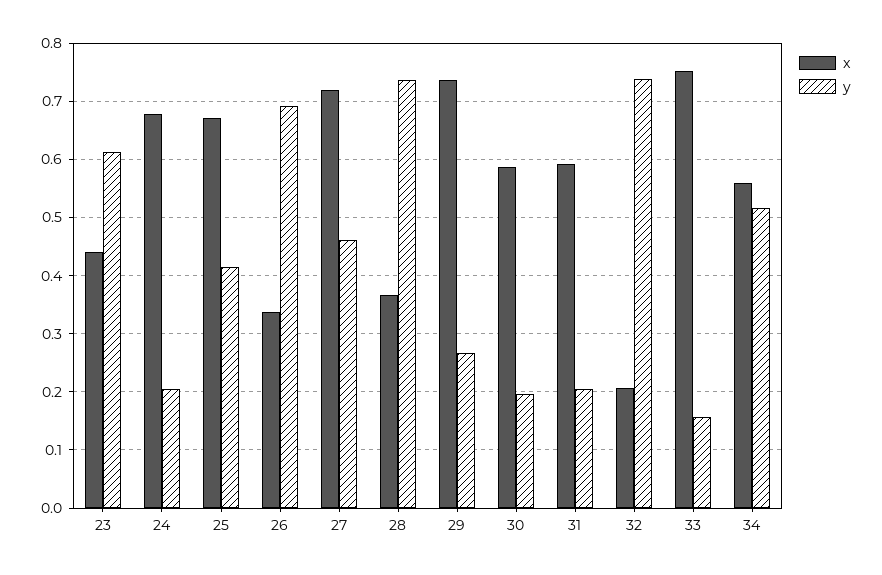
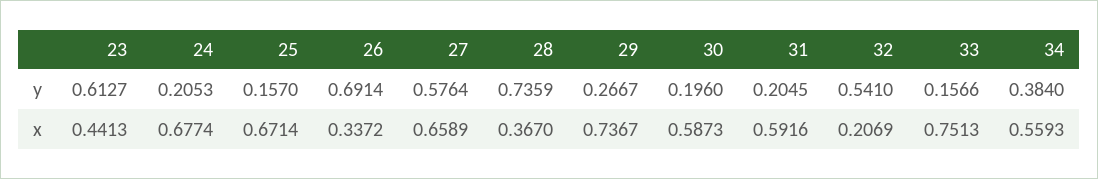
y, 25: 0.42 -> 0.157
x, 27: 0.72 -> 0.6589
y, 27: 0.46 -> 0.5764
y, 32: 0.74 -> 0.541
y, 34: 0.52 -> 0.384

